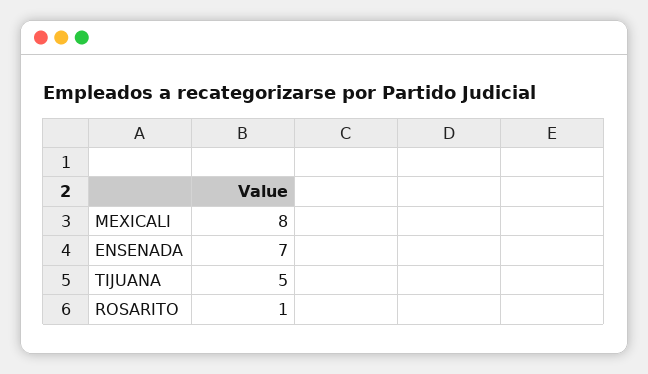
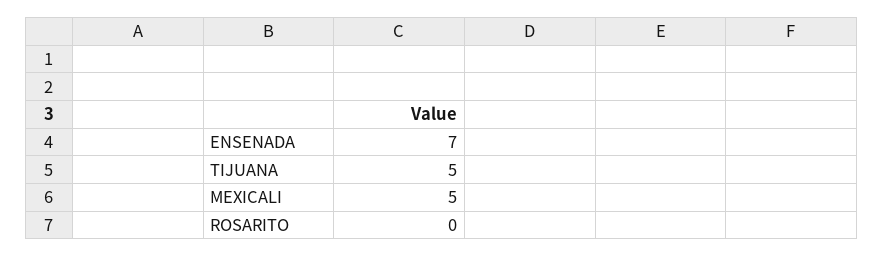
MEXICALI: 8 -> 5
ROSARITO: 1 -> 0

